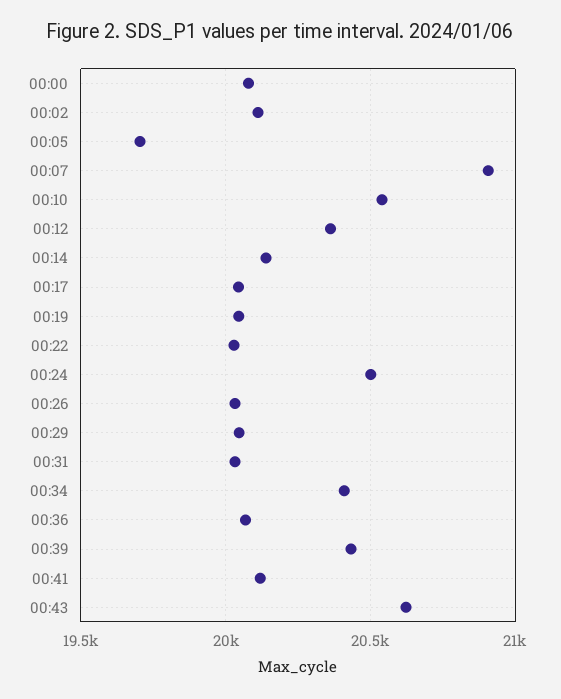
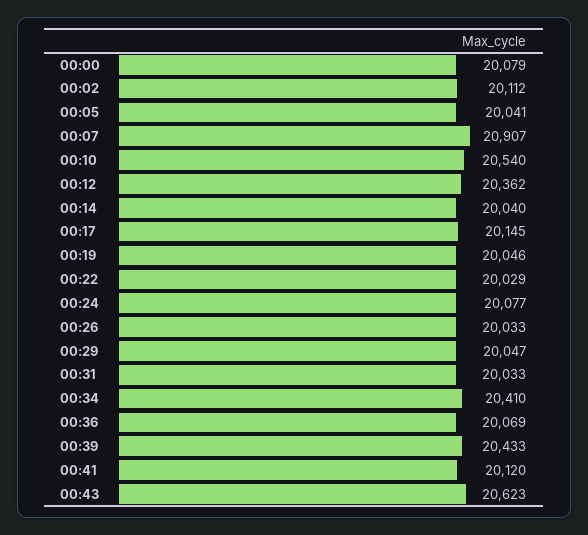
00:05: 19700 -> 20041
00:14: 20150 -> 20040
00:17: 20050 -> 20145
00:24: 20500 -> 20077

